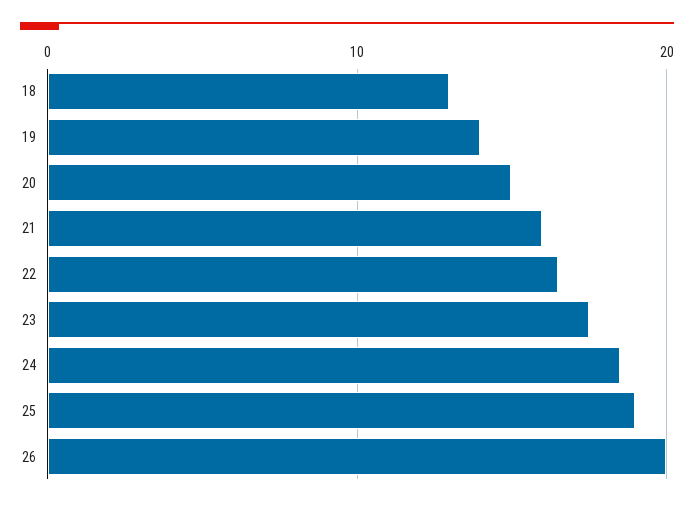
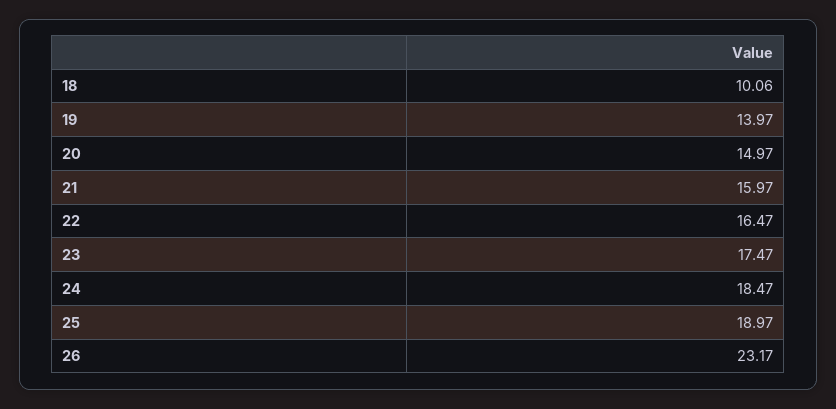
18: 13 -> 10.06
26: 20 -> 23.17

